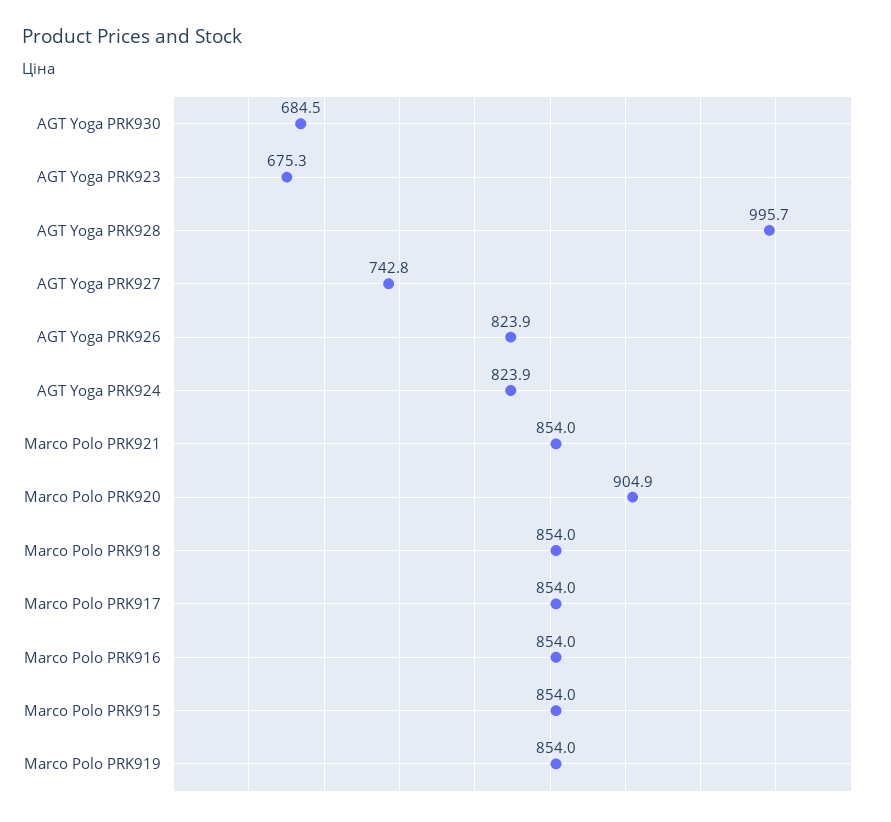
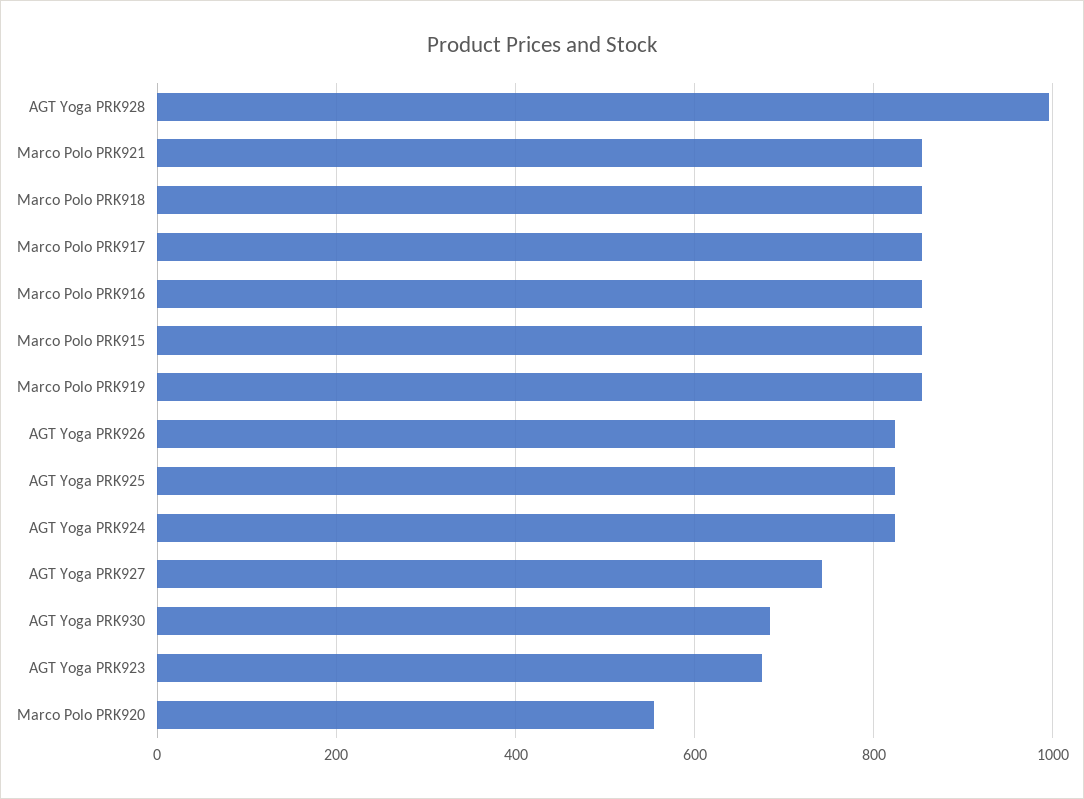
Marco Polo PRK920: 904.9 -> 560
AGT Yoga PRK925: none -> 820

